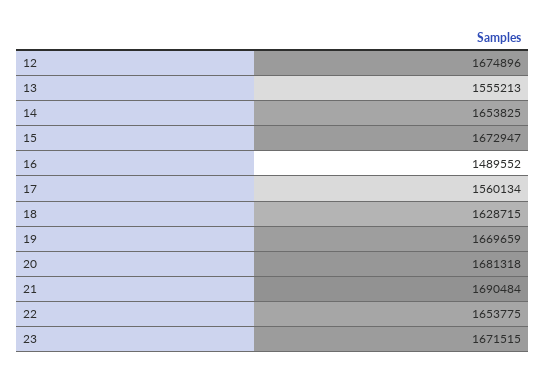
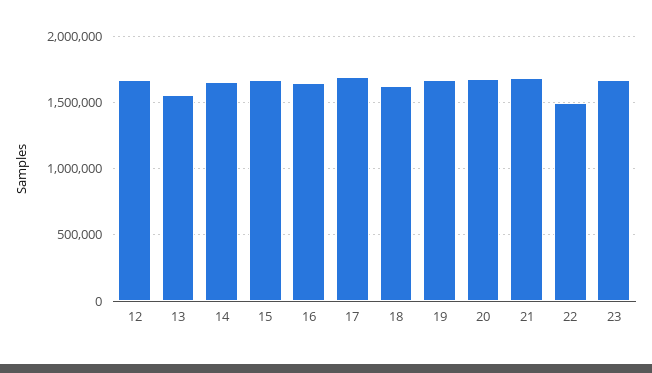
16: 1489552 -> 1650000
17: 1560134 -> 1700000
22: 1653775 -> 1500000

